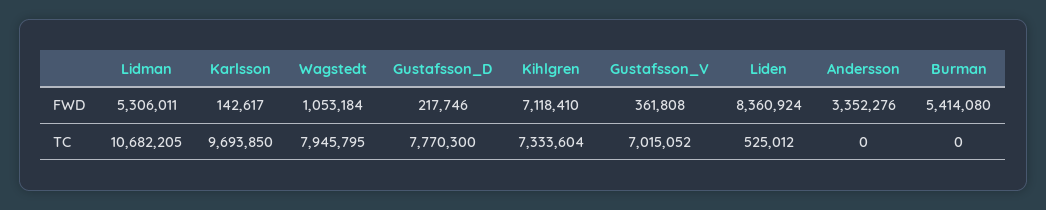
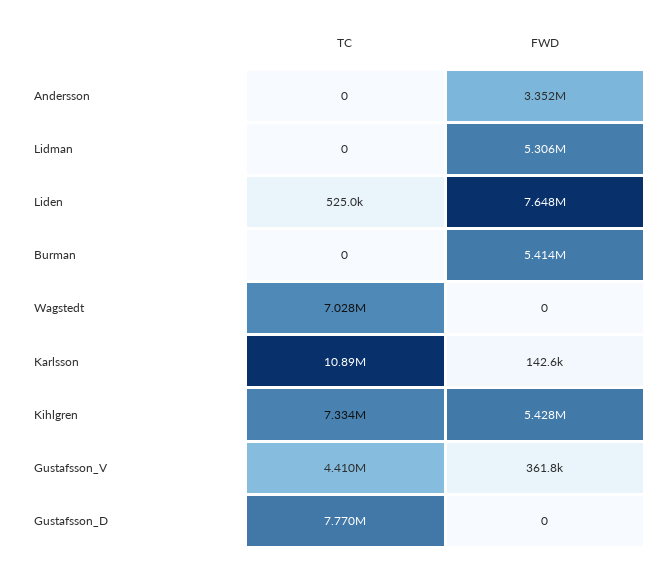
Wagstedt, FWD: 1053184 -> 0
Gustafsson_D, FWD: 217746 -> 0
Kihlgren, FWD: 7118410 -> 5428000
Liden, FWD: 8360924 -> 7648000
Lidman, TC: 10682205 -> 0
Karlsson, TC: 9693850 -> 10890000
Wagstedt, TC: 7945795 -> 7028000
Gustafsson_V, TC: 7015052 -> 4410000

